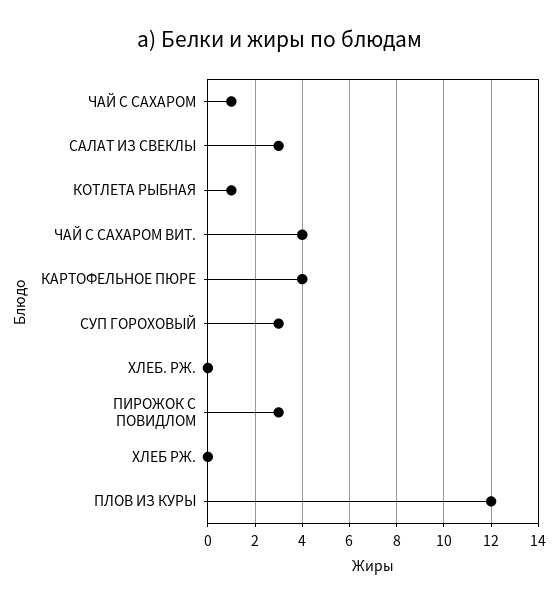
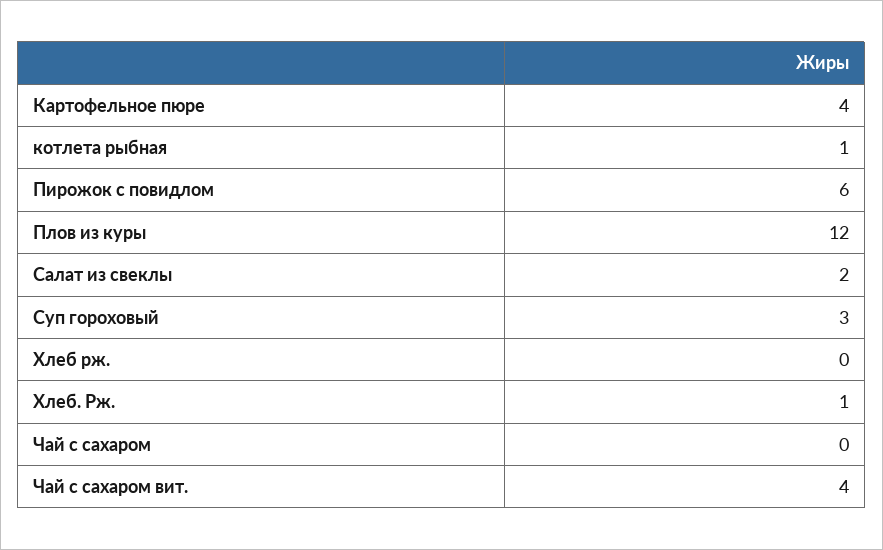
ЧАЙ С САХАРОМ: 1 -> 0
САЛАТ ИЗ СВЕКЛЫ: 3 -> 2
ХЛЕБ. РЖ.: 0 -> 1
ПИРОЖОК С ПОВИДЛОМ: 3 -> 6

